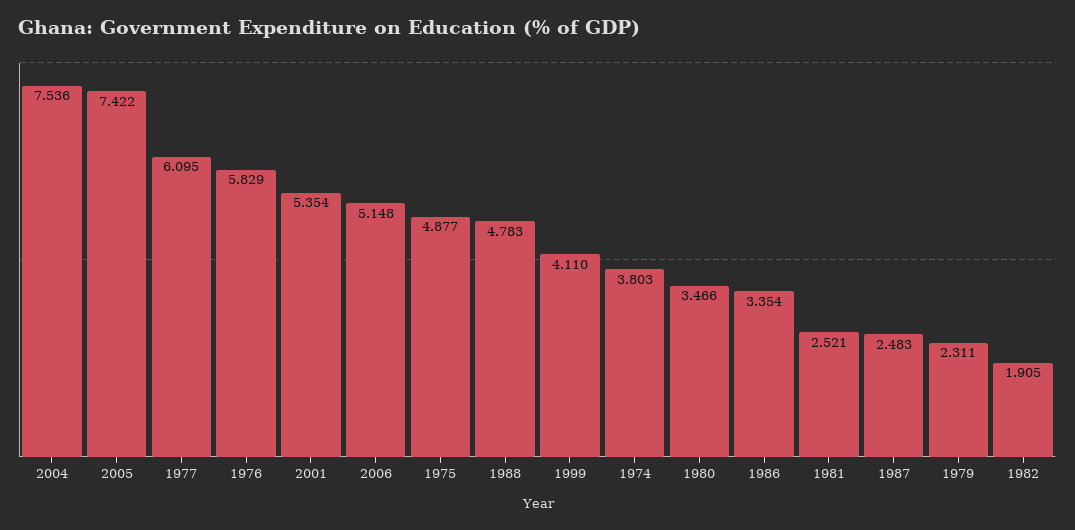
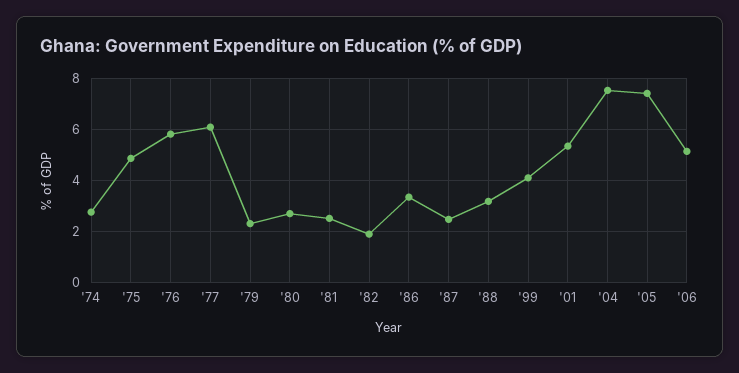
1988: 4.783 -> 3.25
1974: 3.803 -> 2.75
1980: 3.466 -> 2.75

